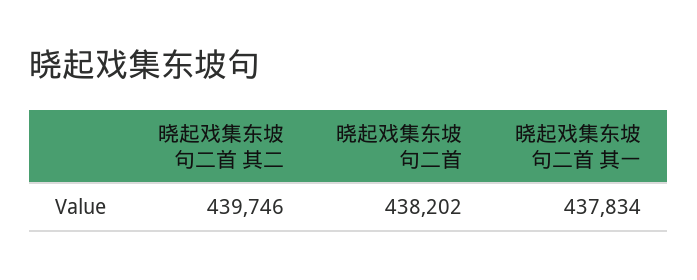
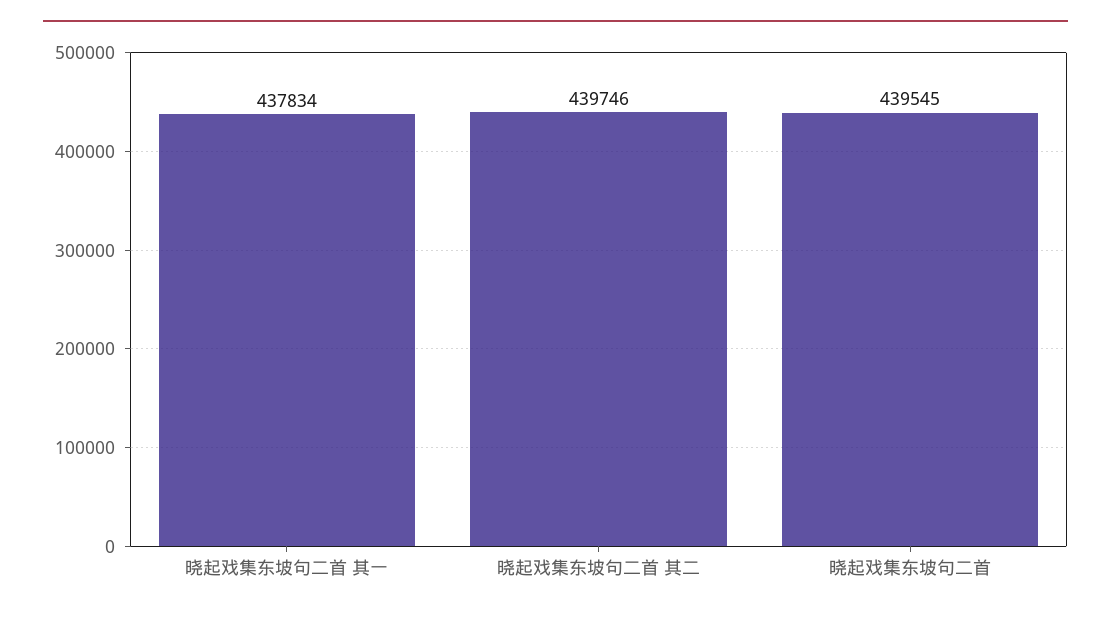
晓起戏集东坡句二首: 438202 -> 439545

